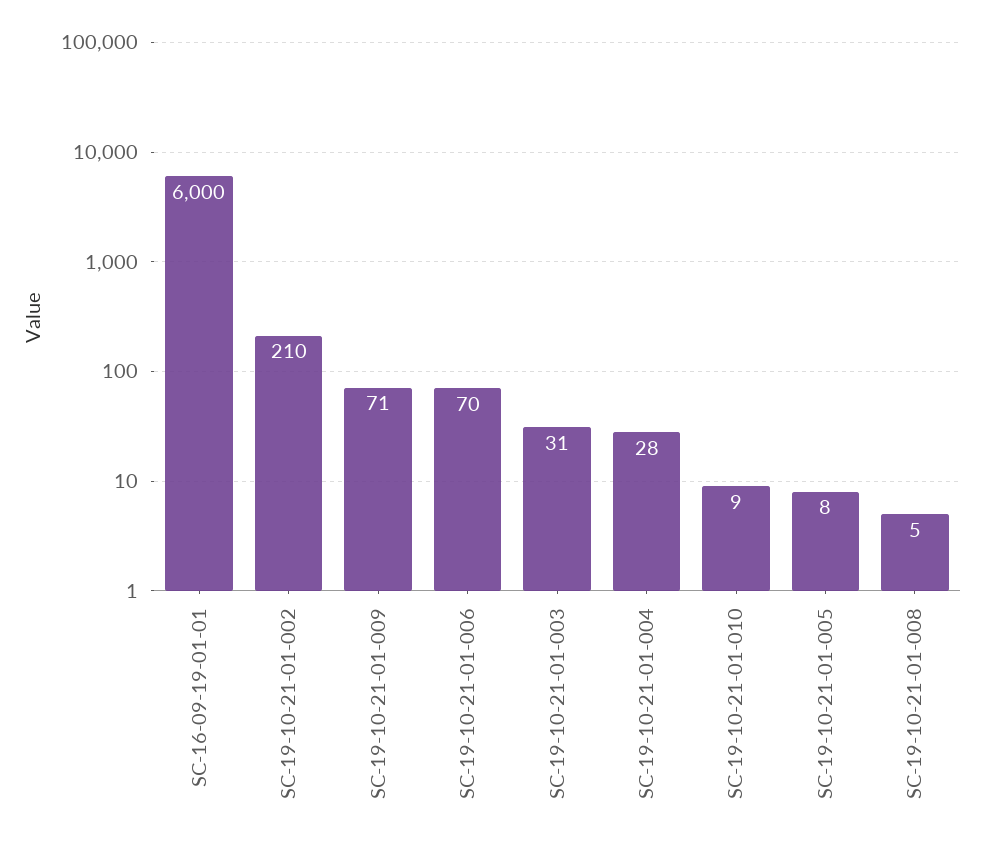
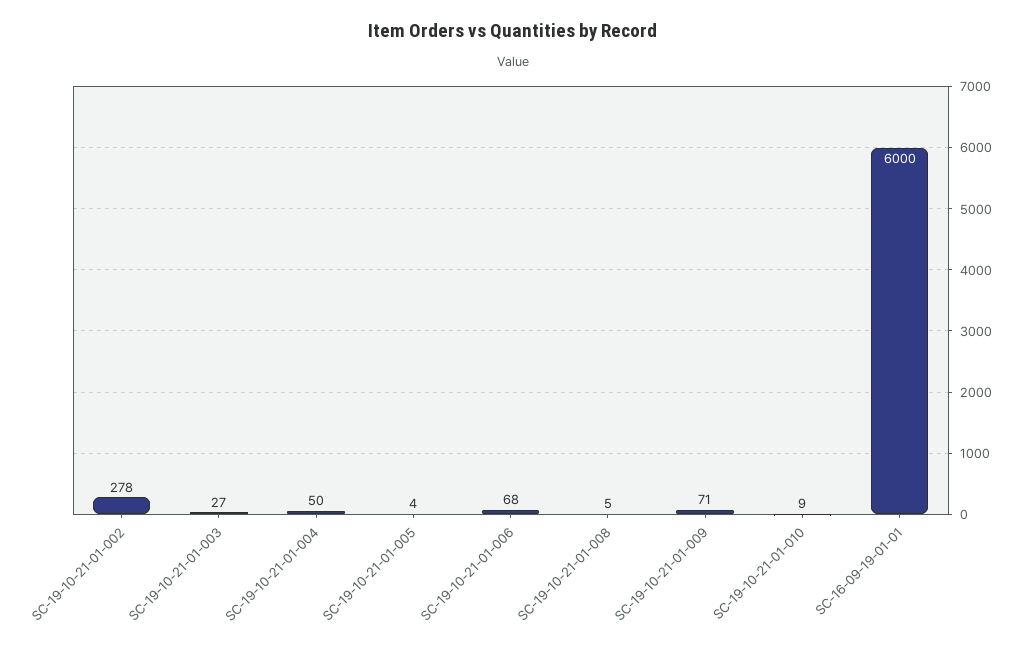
SC-19-10-21-01-002: 210 -> 278
SC-19-10-21-01-006: 70 -> 68
SC-19-10-21-01-003: 31 -> 27
SC-19-10-21-01-004: 28 -> 50
SC-19-10-21-01-005: 8 -> 4

